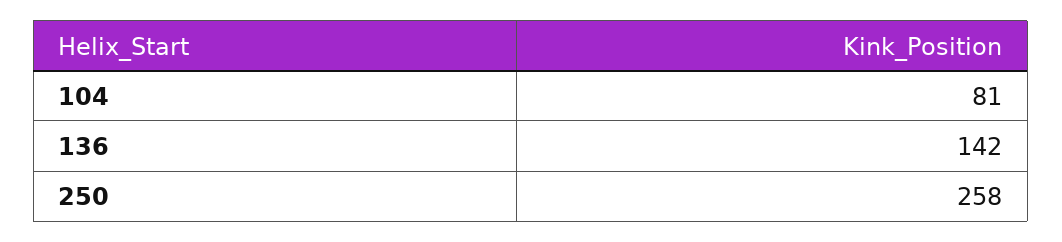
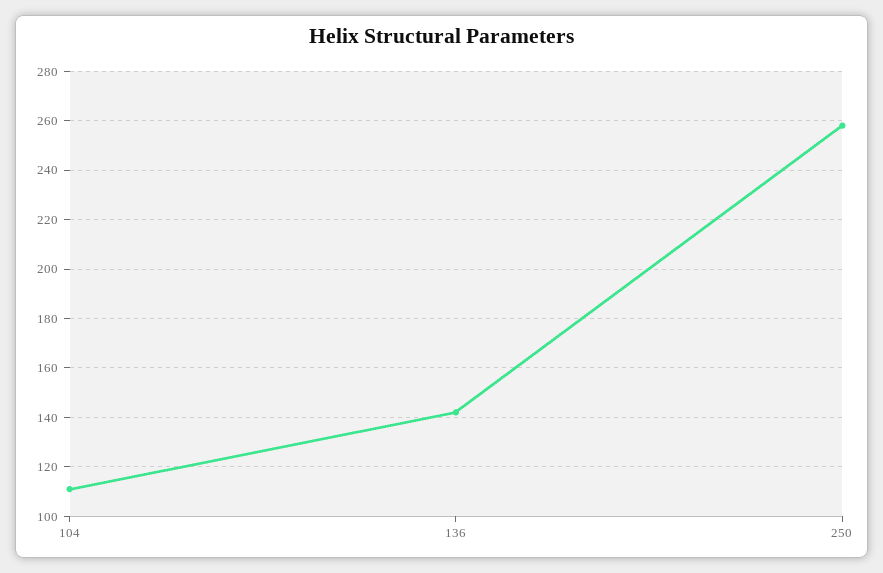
104: 81 -> 110

